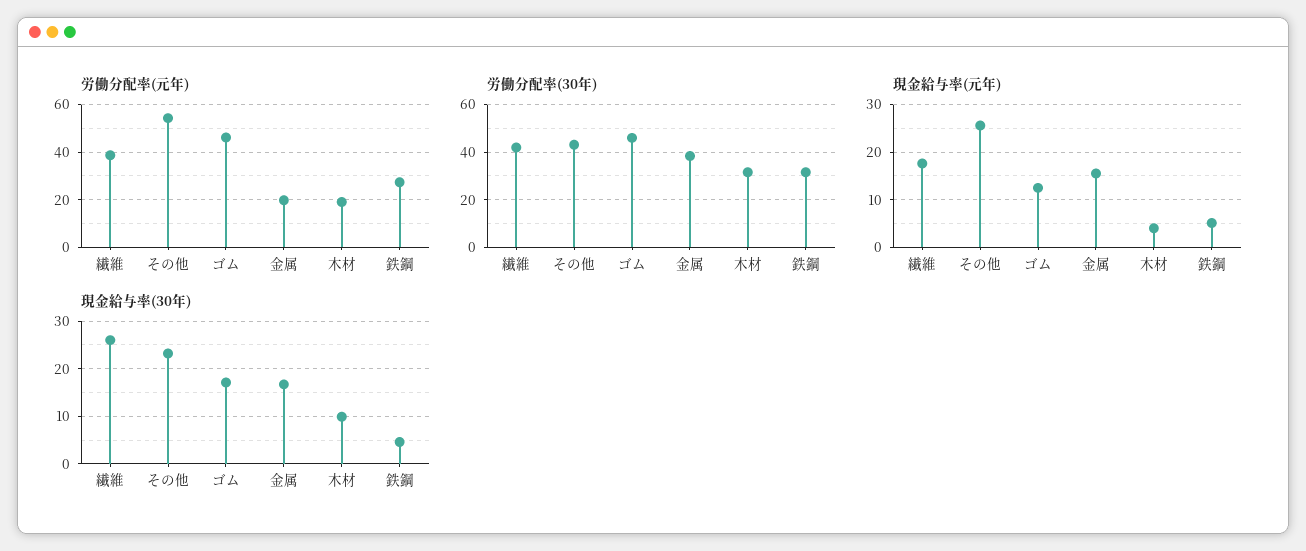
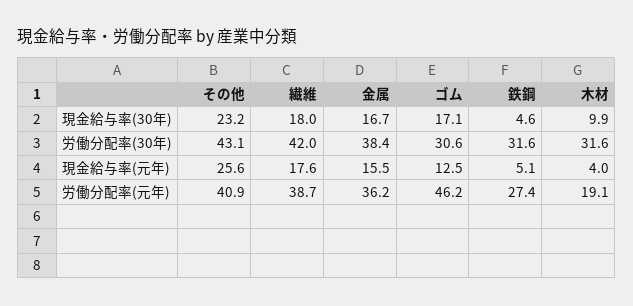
労働分配率(元年), その他: 55 -> 40.9
労働分配率(元年), 金属: 20 -> 36.2
労働分配率(30年), ゴム: 45 -> 30.6
現金給与率(30年), 繊維: 26 -> 18

